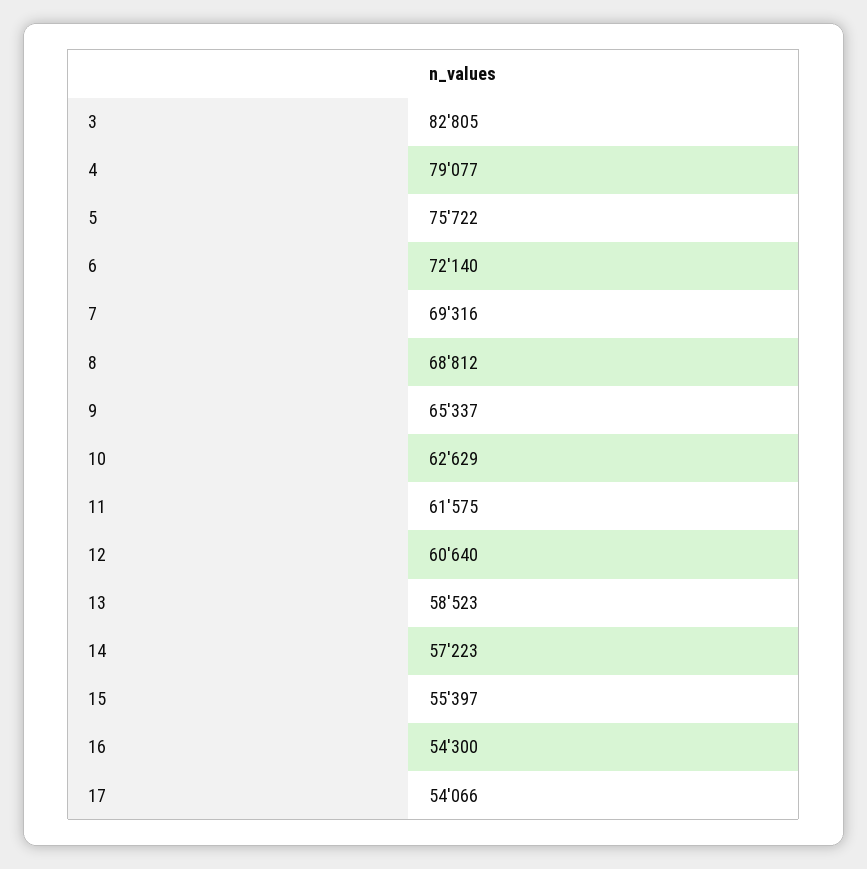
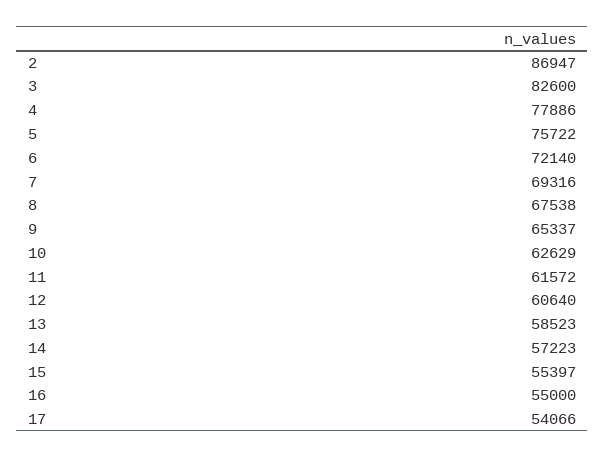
3: 82805 -> 82600
4: 79077 -> 77886
8: 68812 -> 67538
11: 61575 -> 61572
16: 54300 -> 55000
2: none -> 86947

